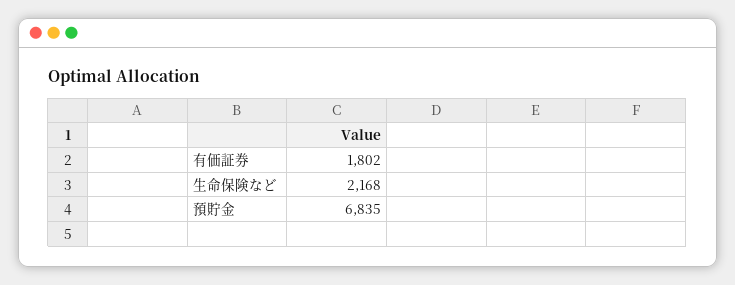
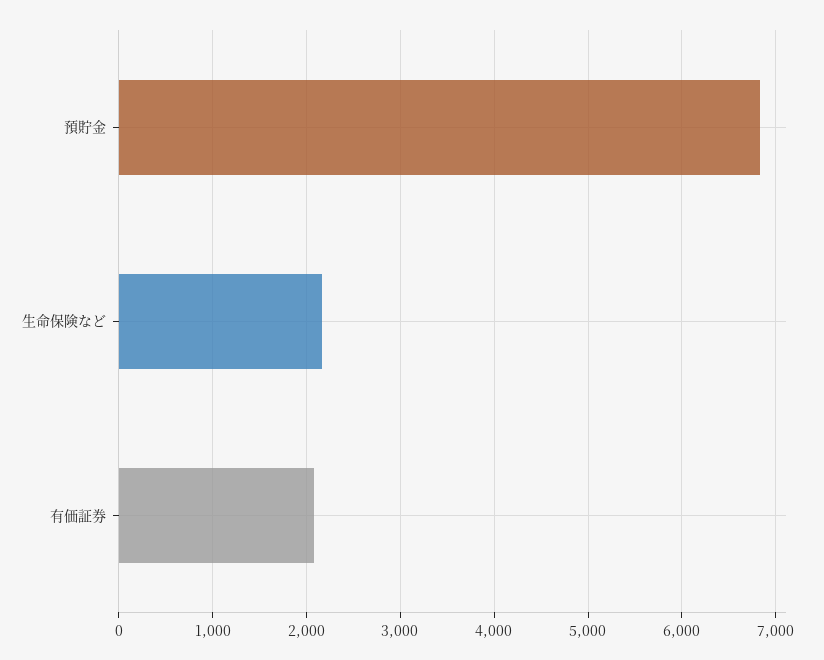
有価証券: 1802 -> 2100

